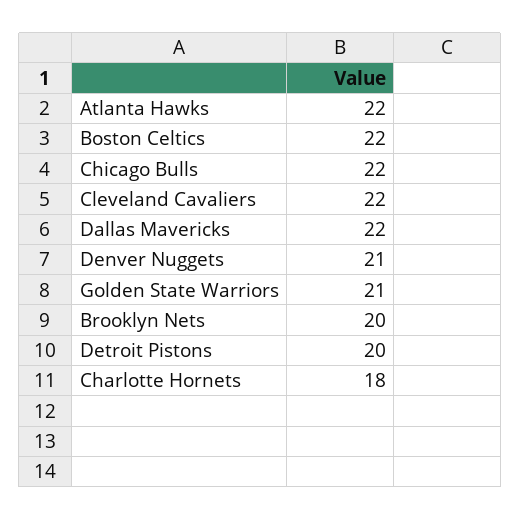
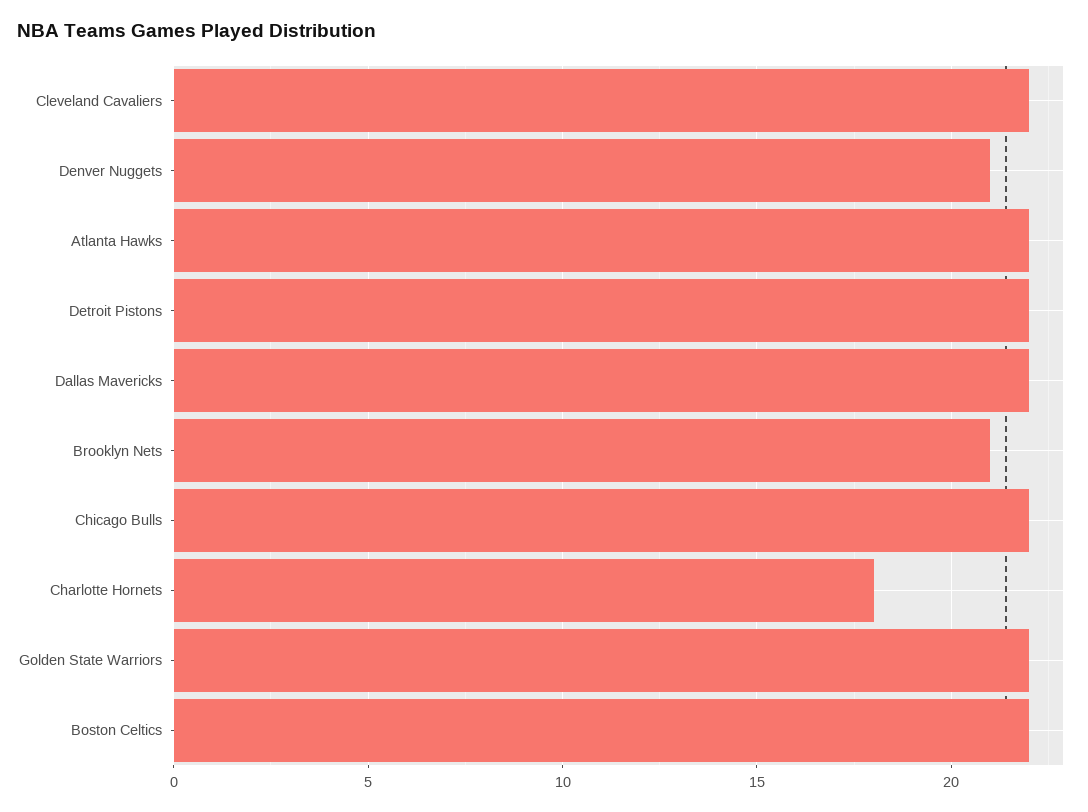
Golden State Warriors: 21 -> 22
Brooklyn Nets: 20 -> 21
Detroit Pistons: 20 -> 22

